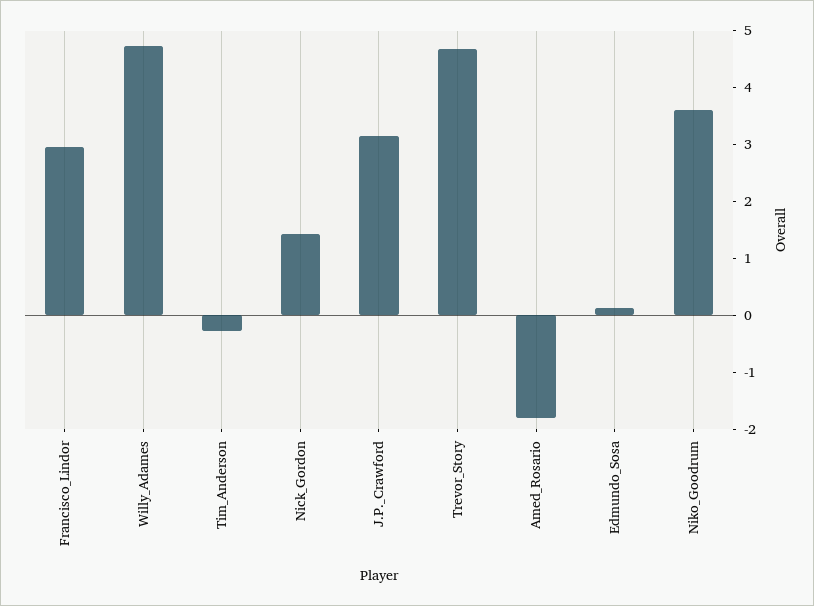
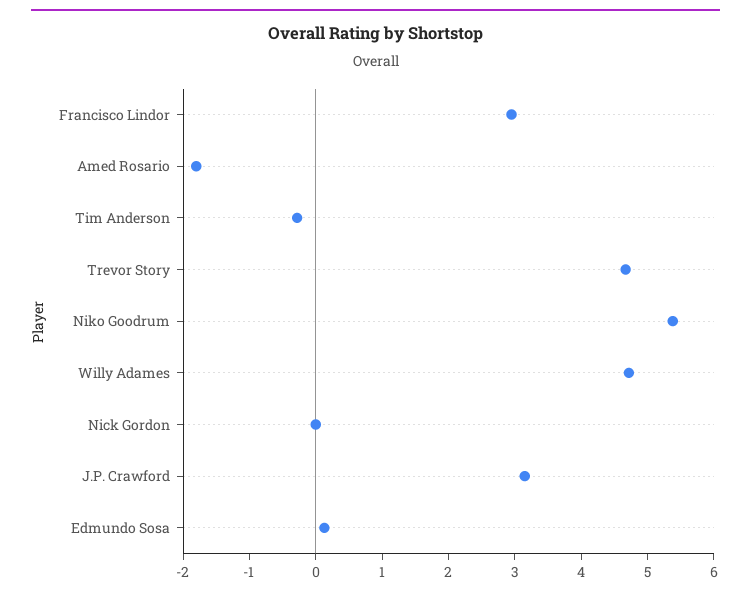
Nick_Gordon: 1.4 -> 0
Niko_Goodrum: 3.6 -> 5.4

